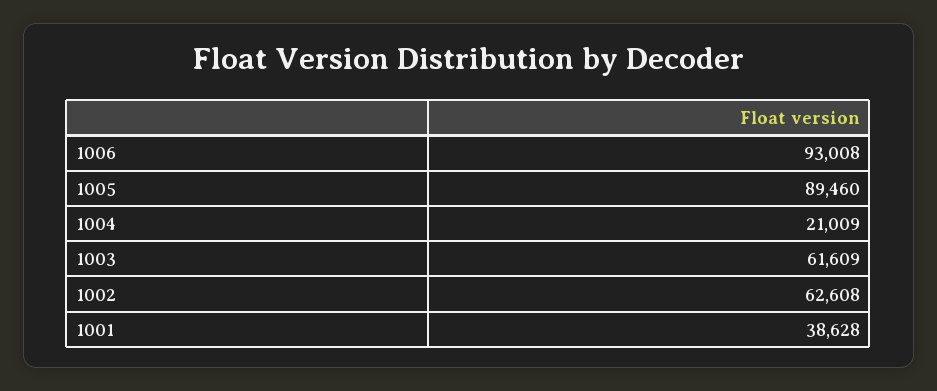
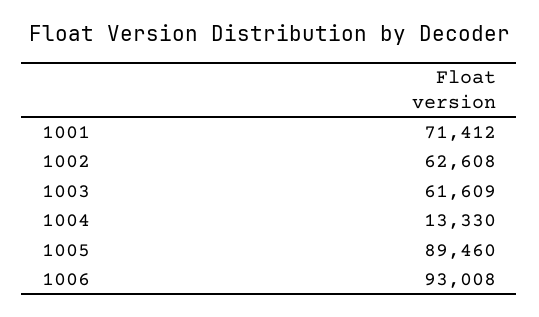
1004: 21009 -> 13330
1001: 38628 -> 71412

